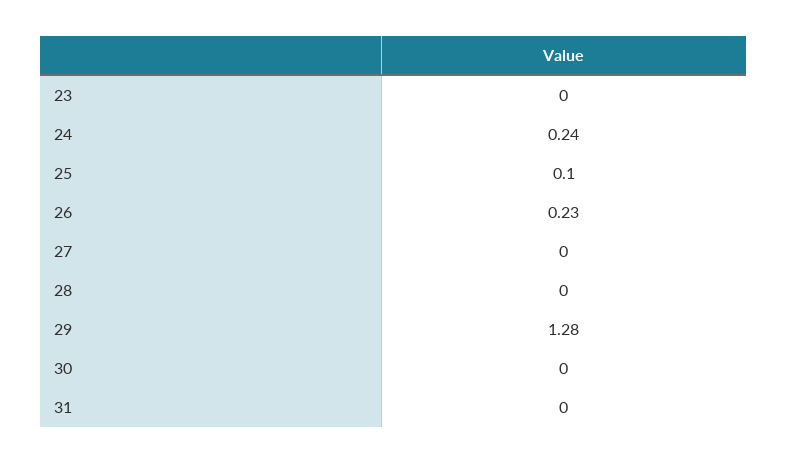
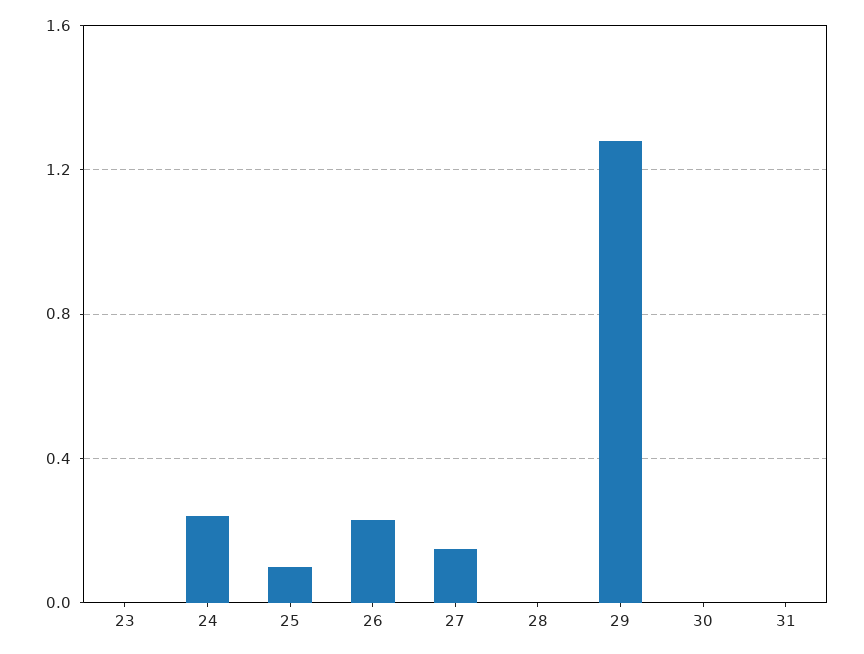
27: 0 -> 0.15

